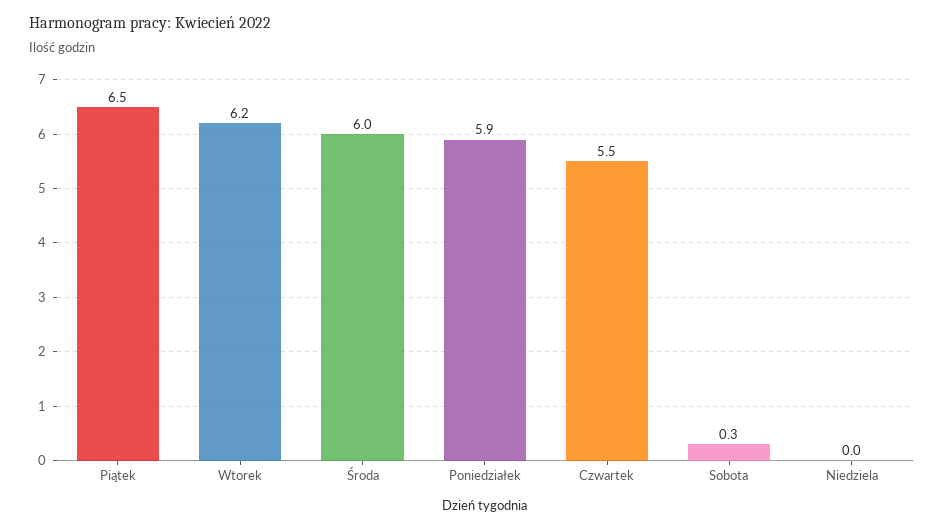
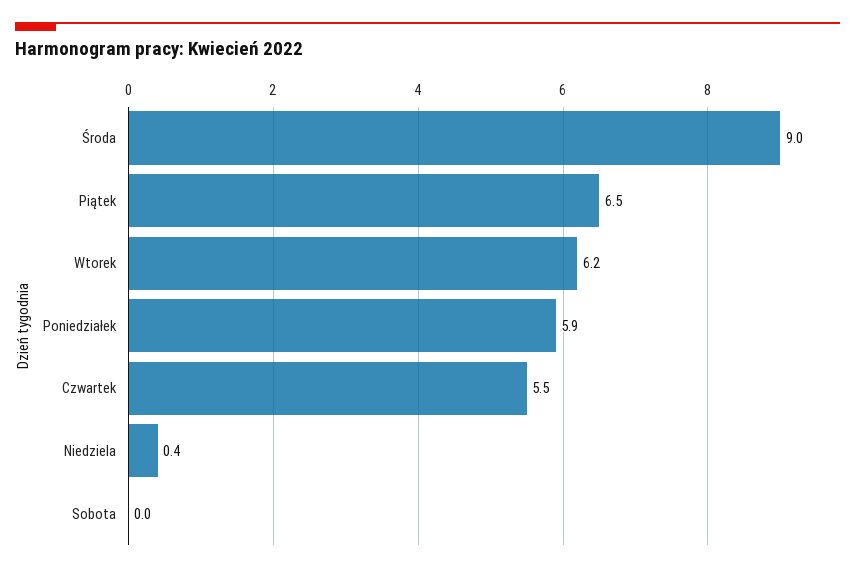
Środa: 6 -> 9
Sobota: 0.3 -> 0
Niedziela: 0 -> 0.4

